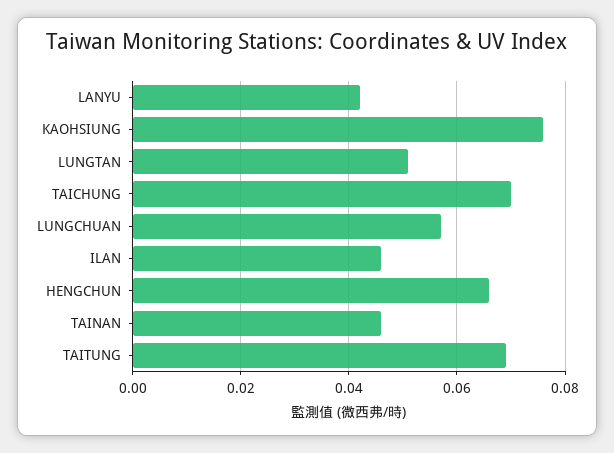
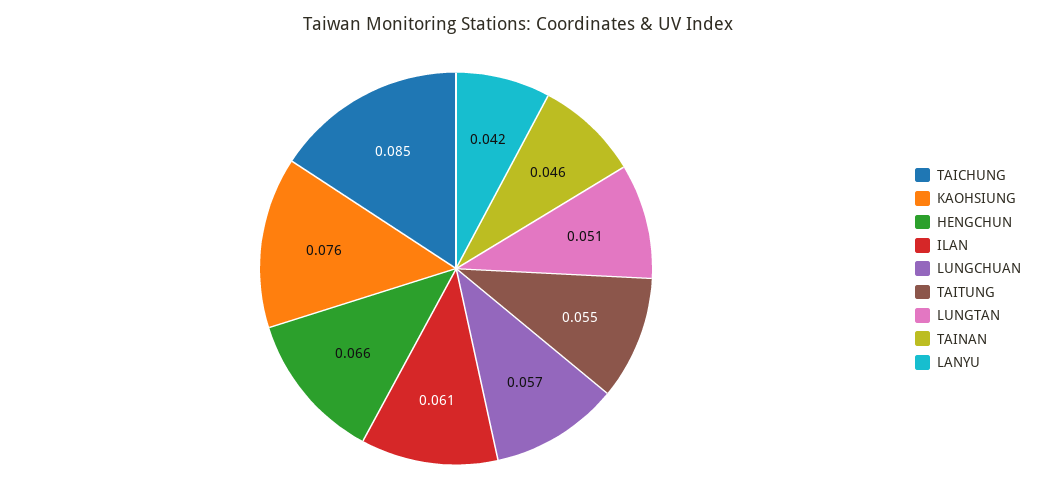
TAICHUNG: 0.07 -> 0.085
ILAN: 0.045 -> 0.061
TAITUNG: 0.07 -> 0.055

